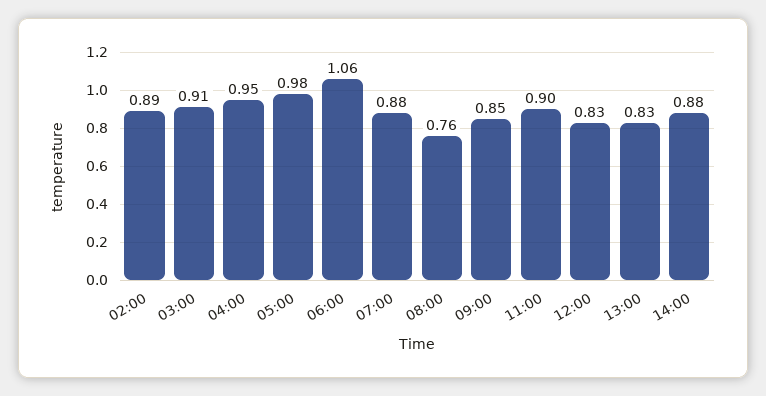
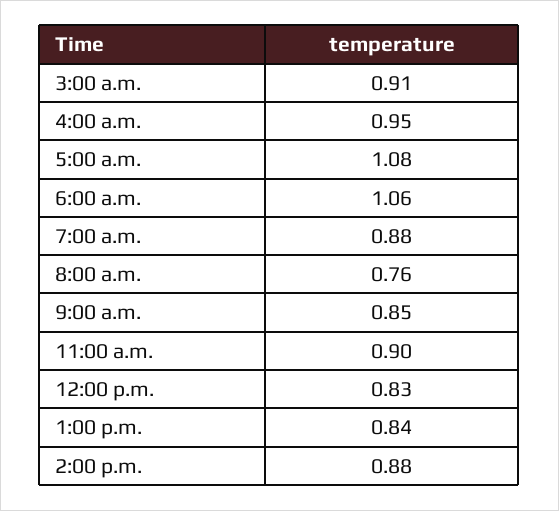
02:00: 0.89 -> none
05:00: 0.98 -> 1.08
13:00: 0.83 -> 0.84

